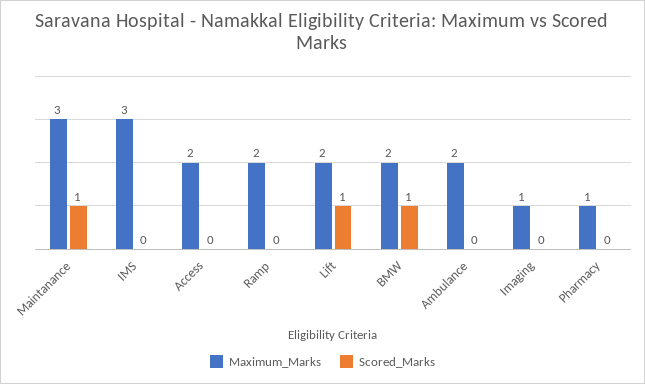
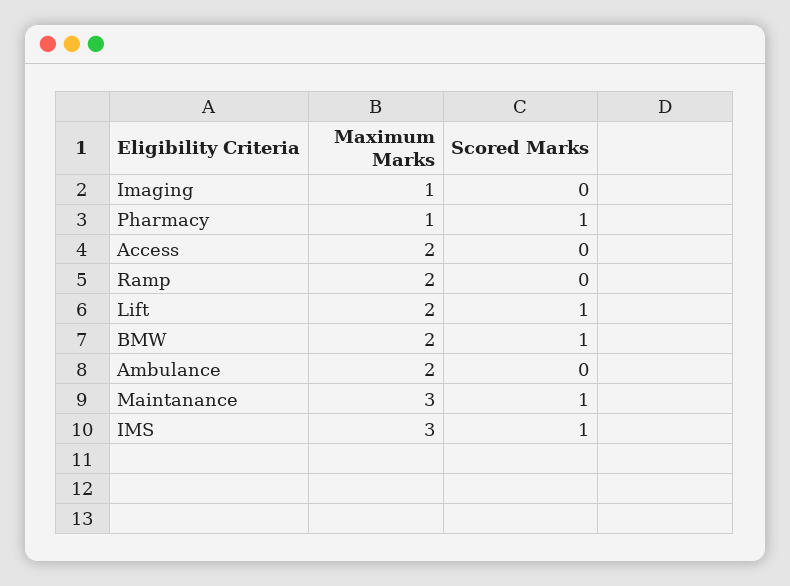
Scored_Marks, IMS: 0 -> 1
Scored_Marks, Pharmacy: 0 -> 1

